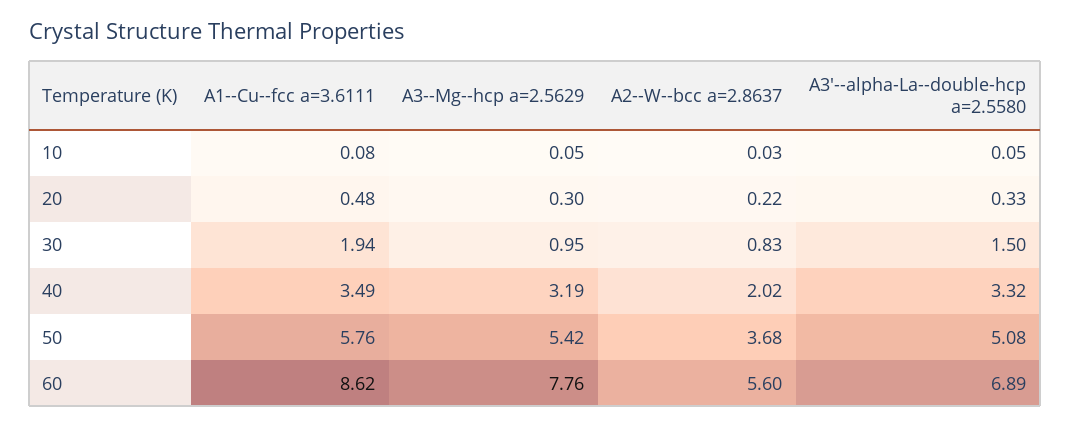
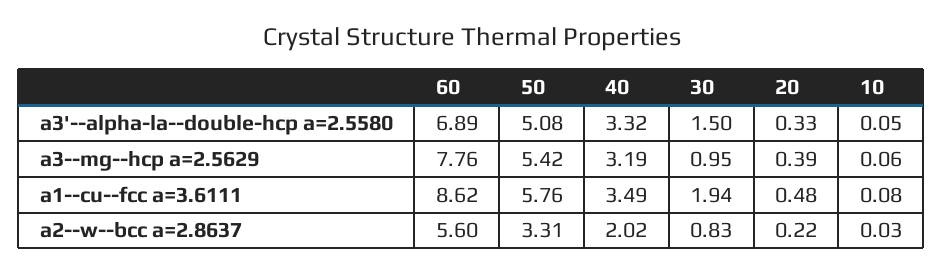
A3--Mg--hcp a=2.5629, 10: 0.05 -> 0.06
A3--Mg--hcp a=2.5629, 20: 0.3 -> 0.39
A2--W--bcc a=2.8637, 50: 3.68 -> 3.31

